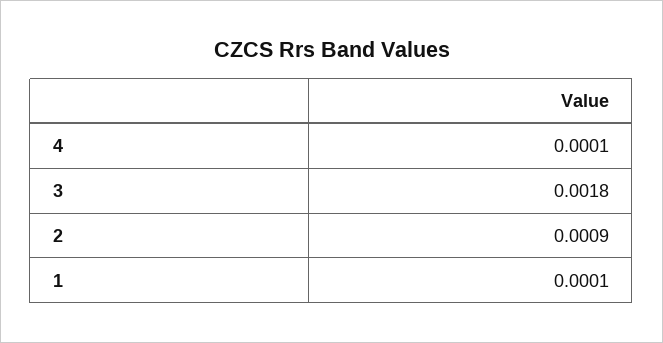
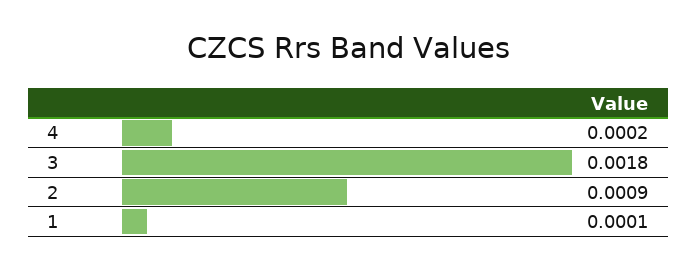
4: 0.0001 -> 0.0002

